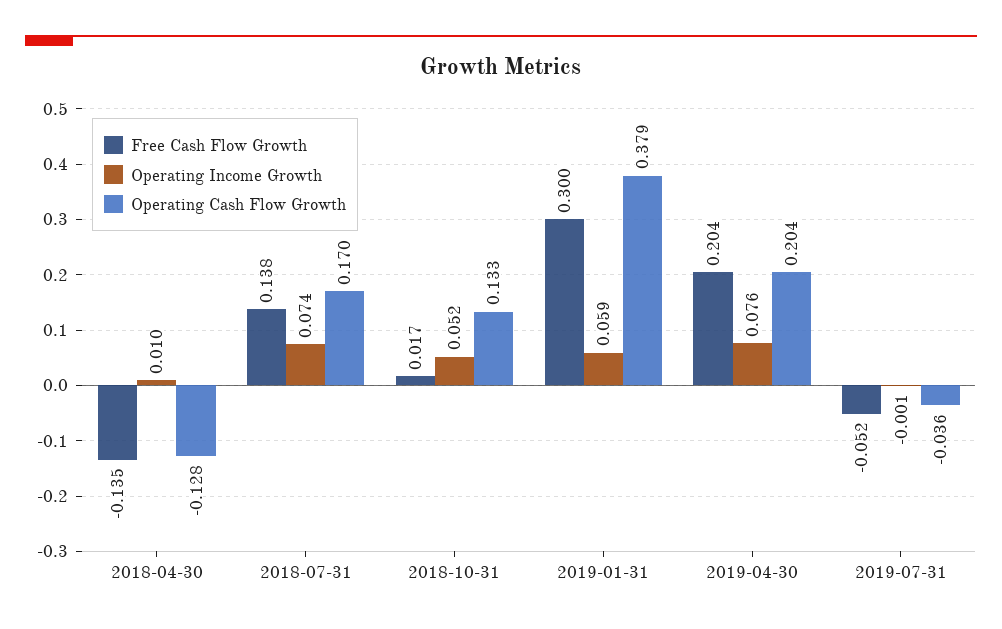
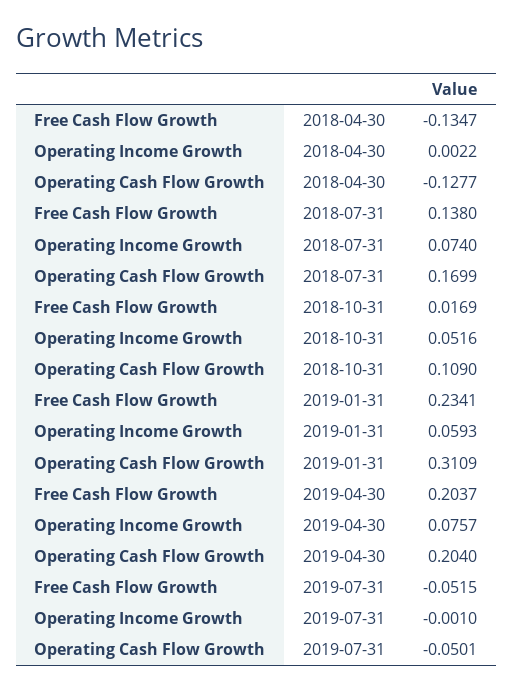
Operating Income Growth, 2018-04-30: 0.01 -> 0.0022
Operating Cash Flow Growth, 2018-10-31: 0.133 -> 0.109
Free Cash Flow Growth, 2019-01-31: 0.3 -> 0.2341
Operating Cash Flow Growth, 2019-01-31: 0.379 -> 0.3109
Operating Cash Flow Growth, 2019-07-31: -0.036 -> -0.0501

